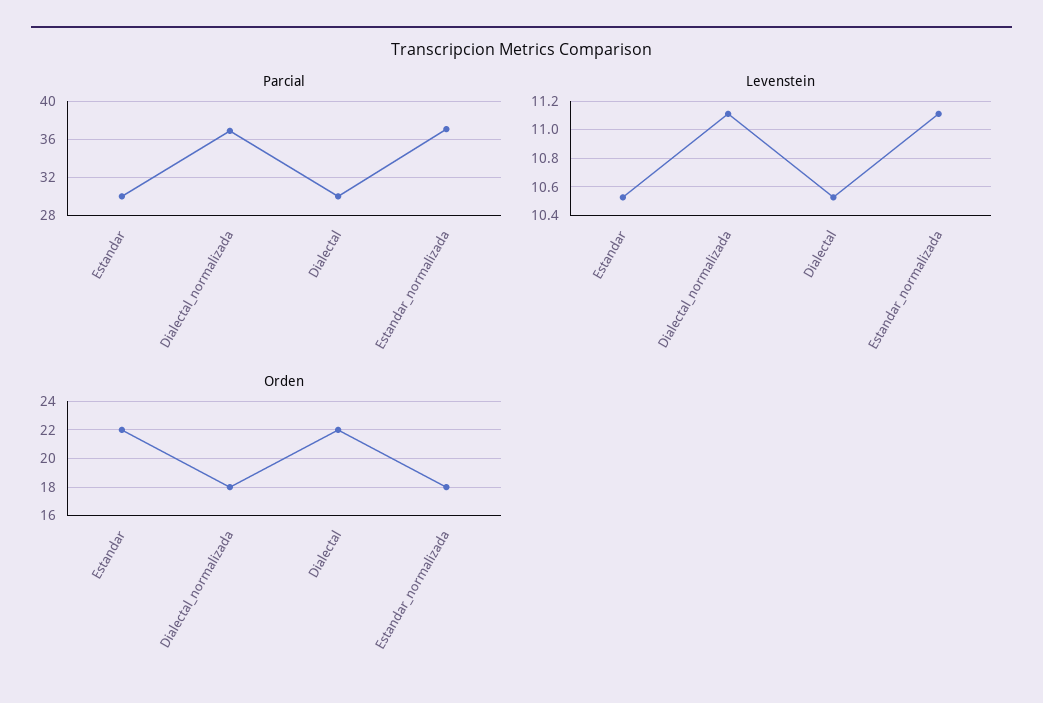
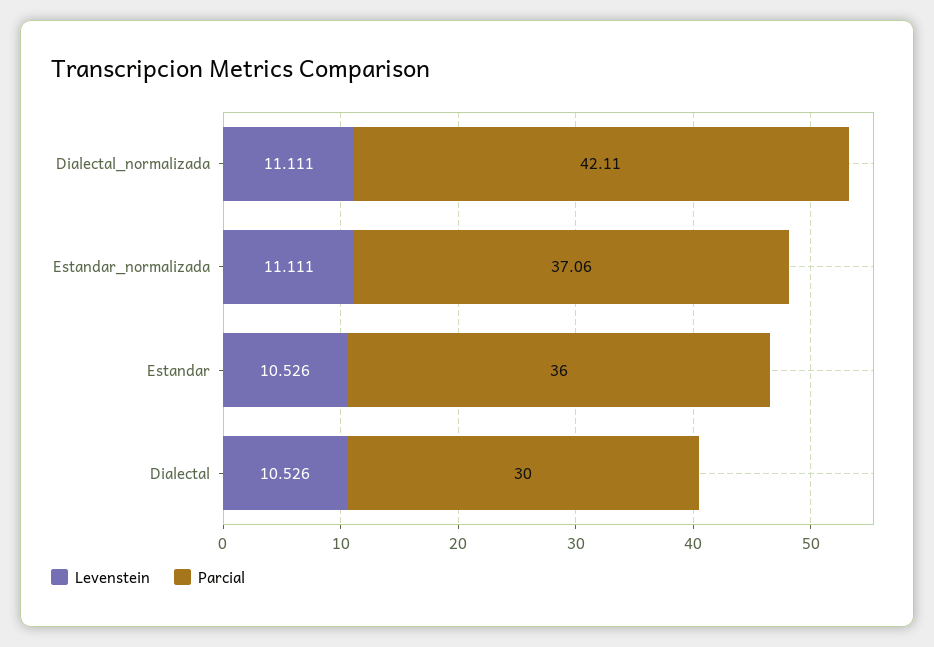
Parcial, Estandar: 30 -> 36
Parcial, Dialectal_normalizada: 37 -> 42.11
Orden, Estandar: 22 -> none
Orden, Dialectal_normalizada: 18 -> none
Orden, Dialectal: 22 -> none
Orden, Estandar_normalizada: 18 -> none

